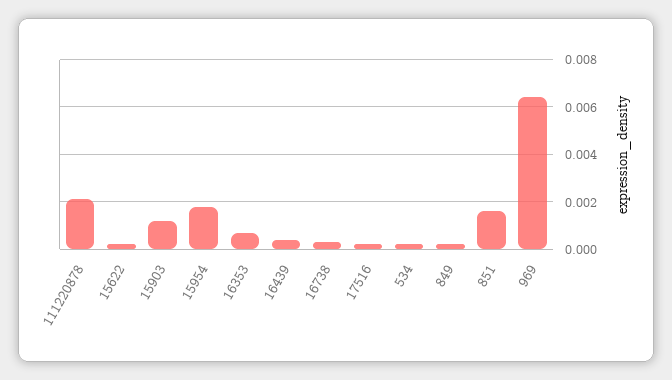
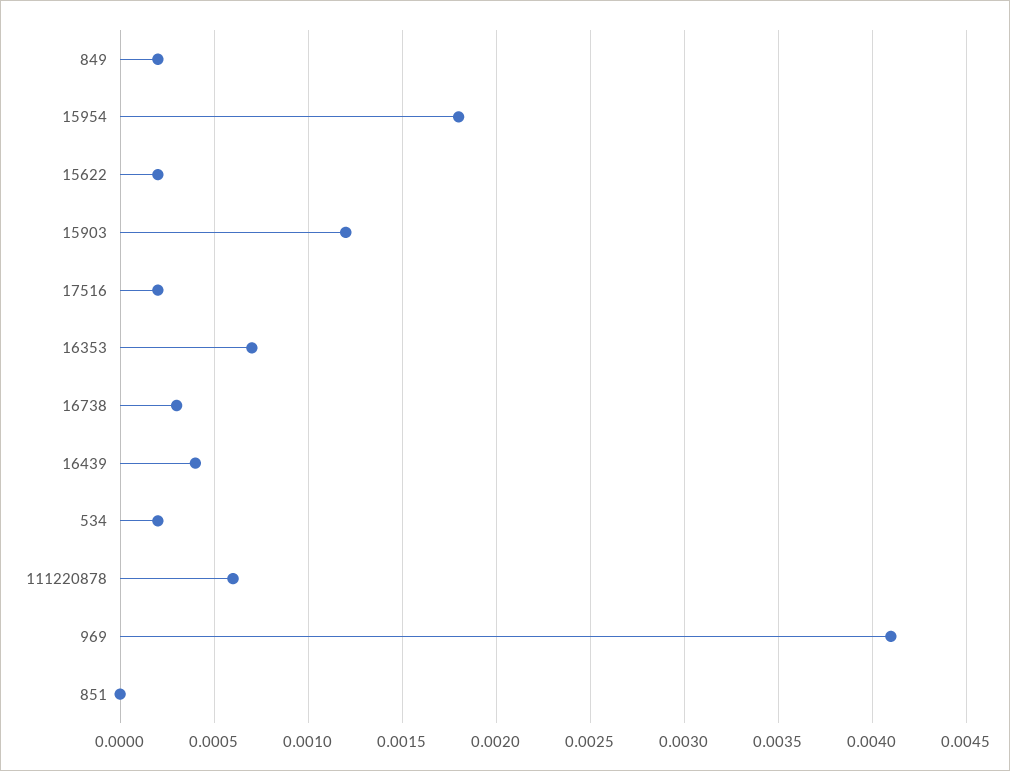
111220878: 0.002 -> 0.0006
851: 0.0015 -> 0
969: 0.0065 -> 0.0041

